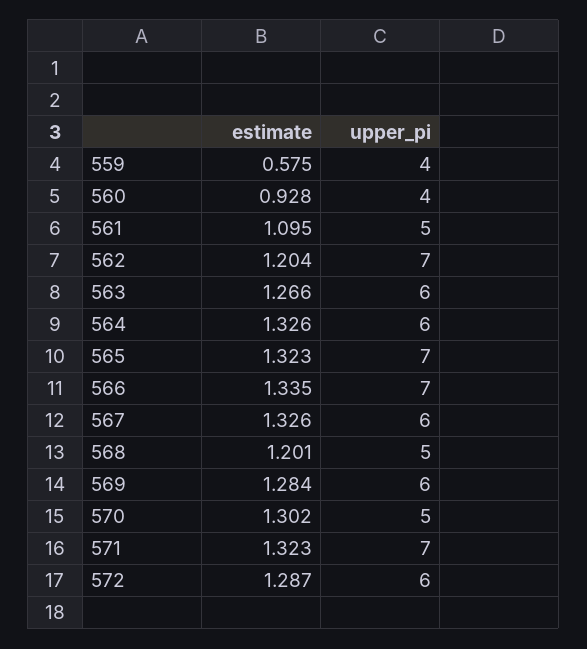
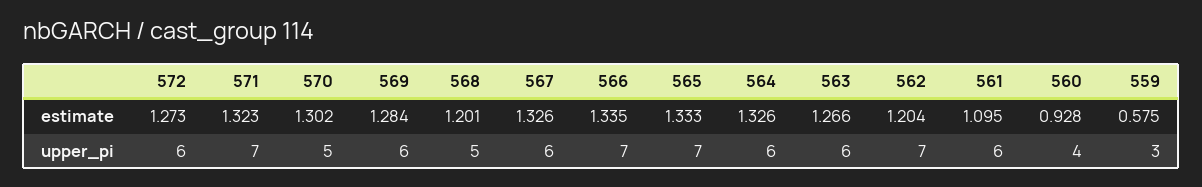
upper_pi, 559: 4 -> 3
upper_pi, 561: 5 -> 6
estimate, 565: 1.323 -> 1.333
estimate, 572: 1.287 -> 1.273

